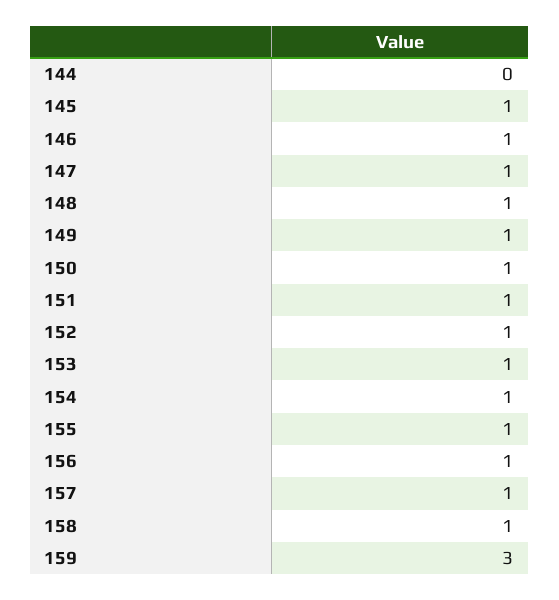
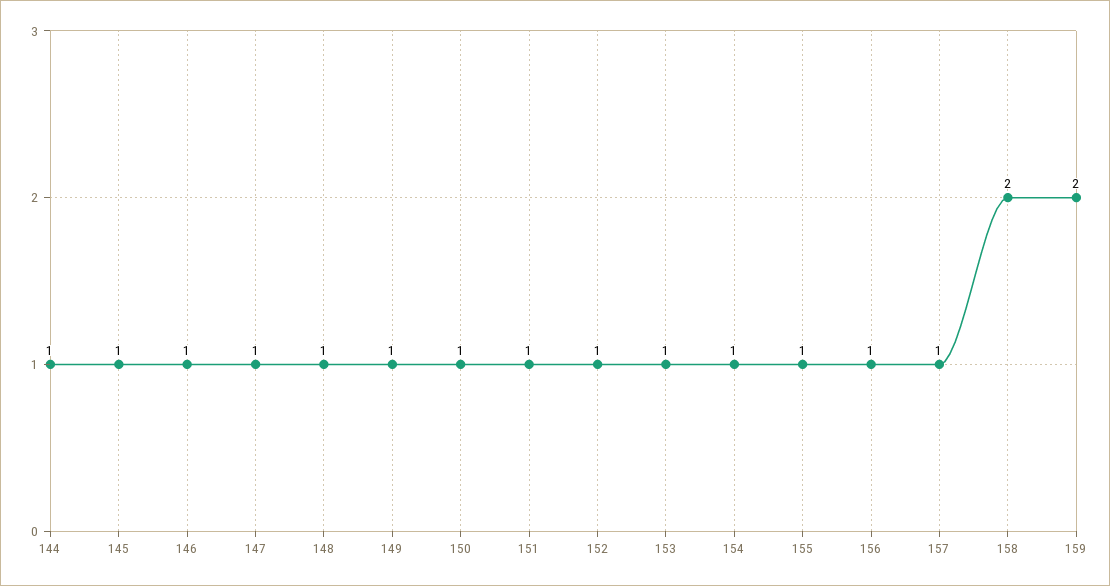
144: 0 -> 1
158: 1 -> 2
159: 3 -> 2

